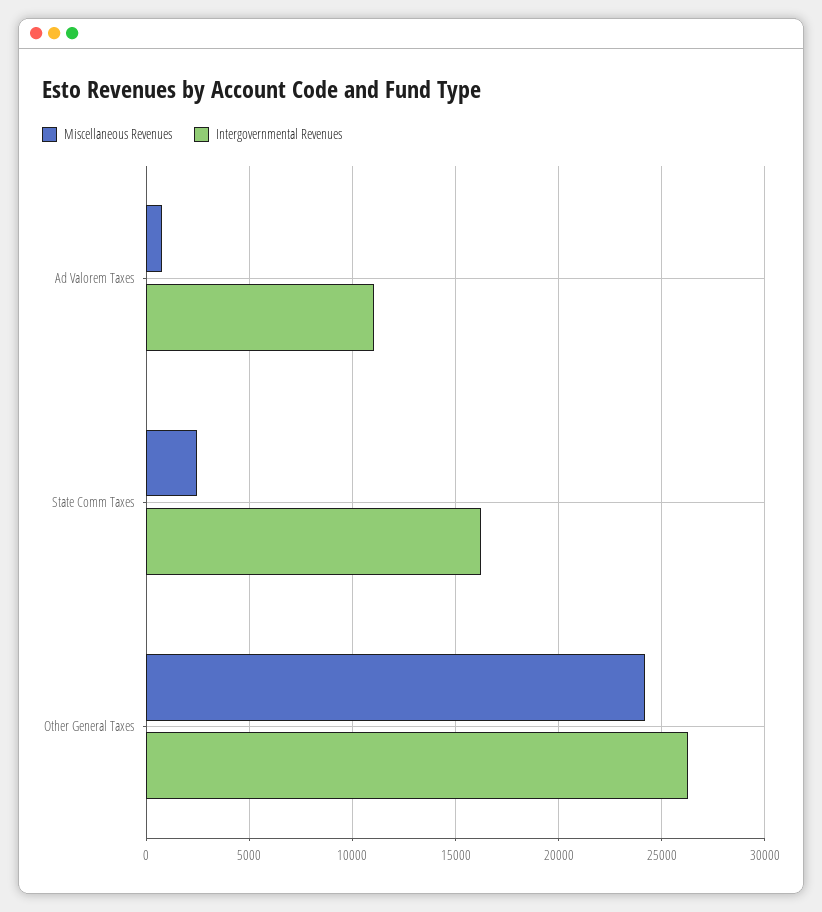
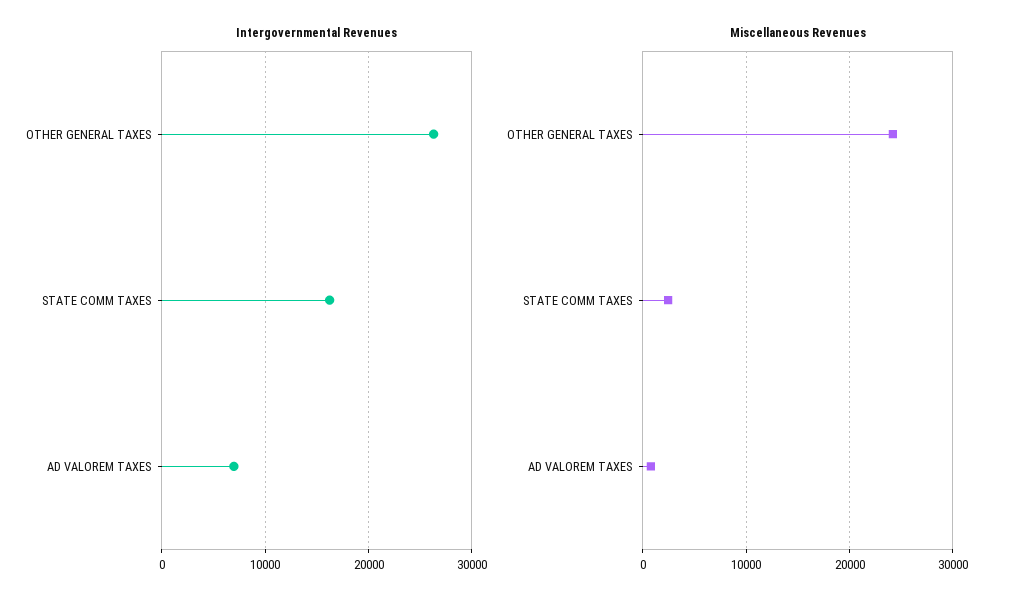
Intergovernmental Revenues, Ad Valorem Taxes: 11000 -> 7000

